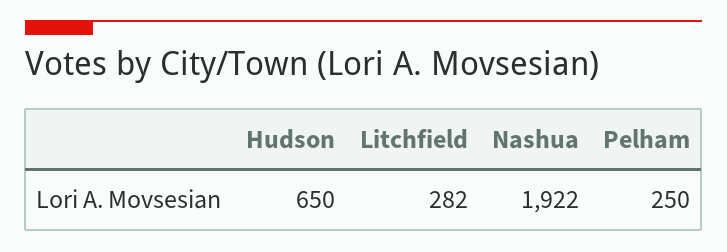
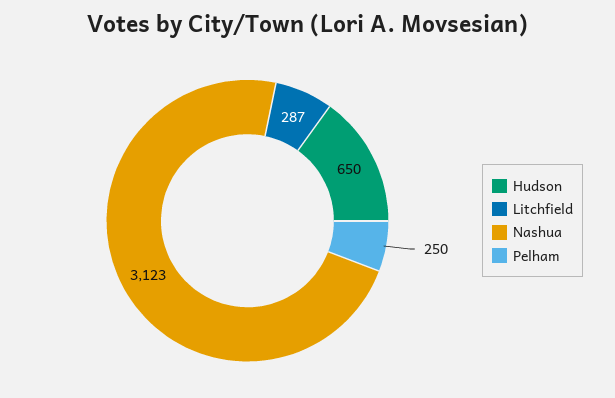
Litchfield: 282 -> 287
Nashua: 1922 -> 3123

